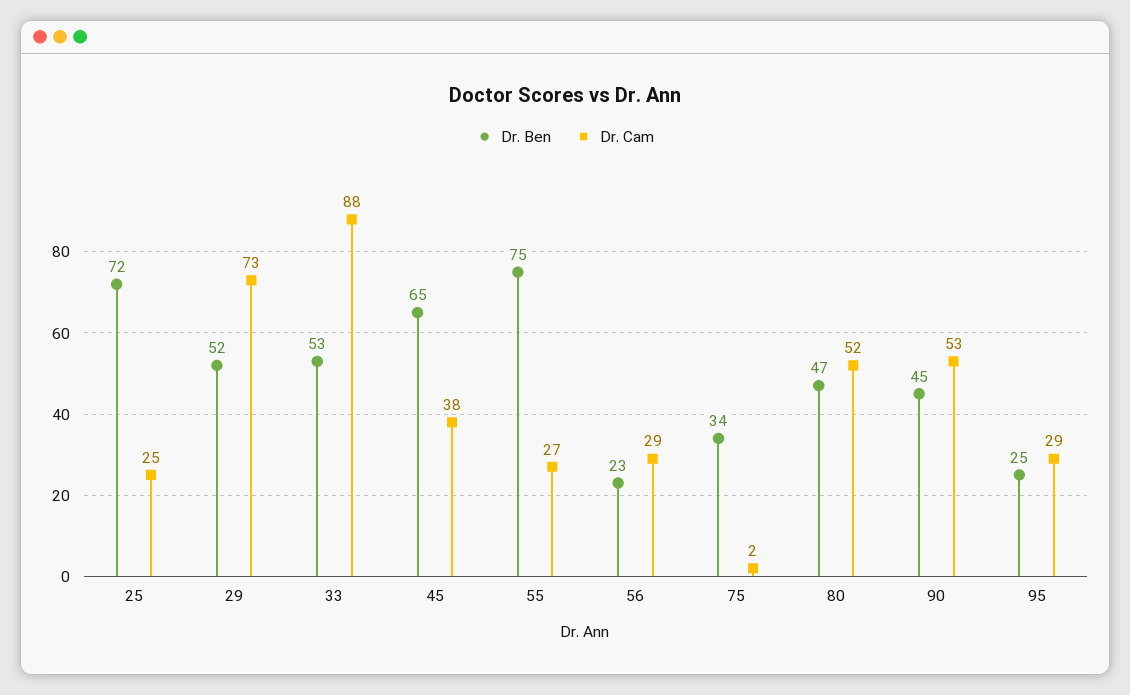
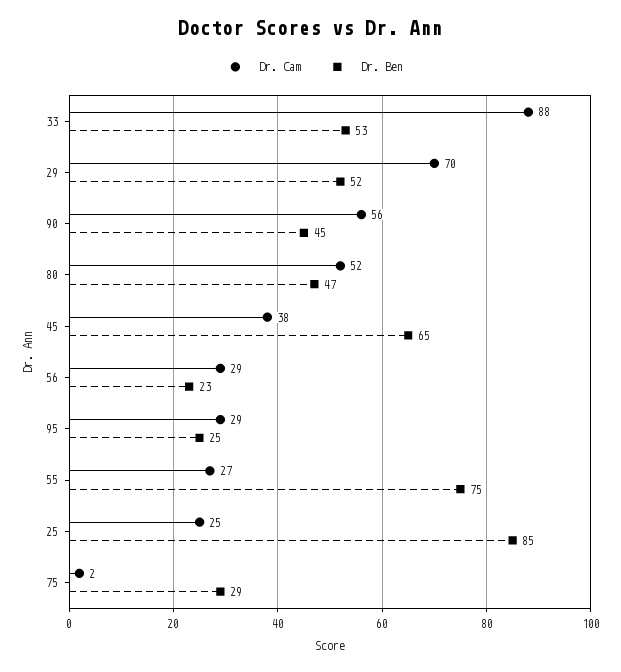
Dr. Ben, 25: 72 -> 85
Dr. Cam, 29: 73 -> 70
Dr. Ben, 75: 34 -> 29
Dr. Cam, 90: 53 -> 56

